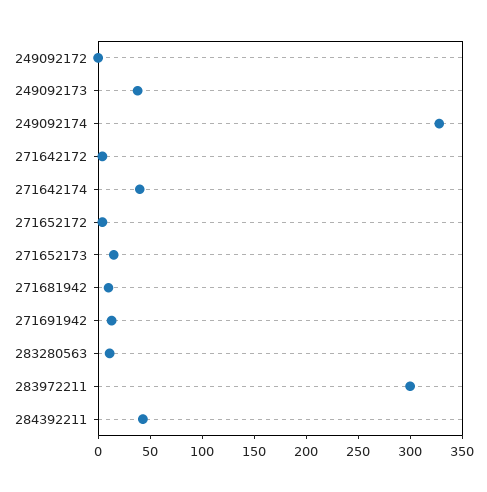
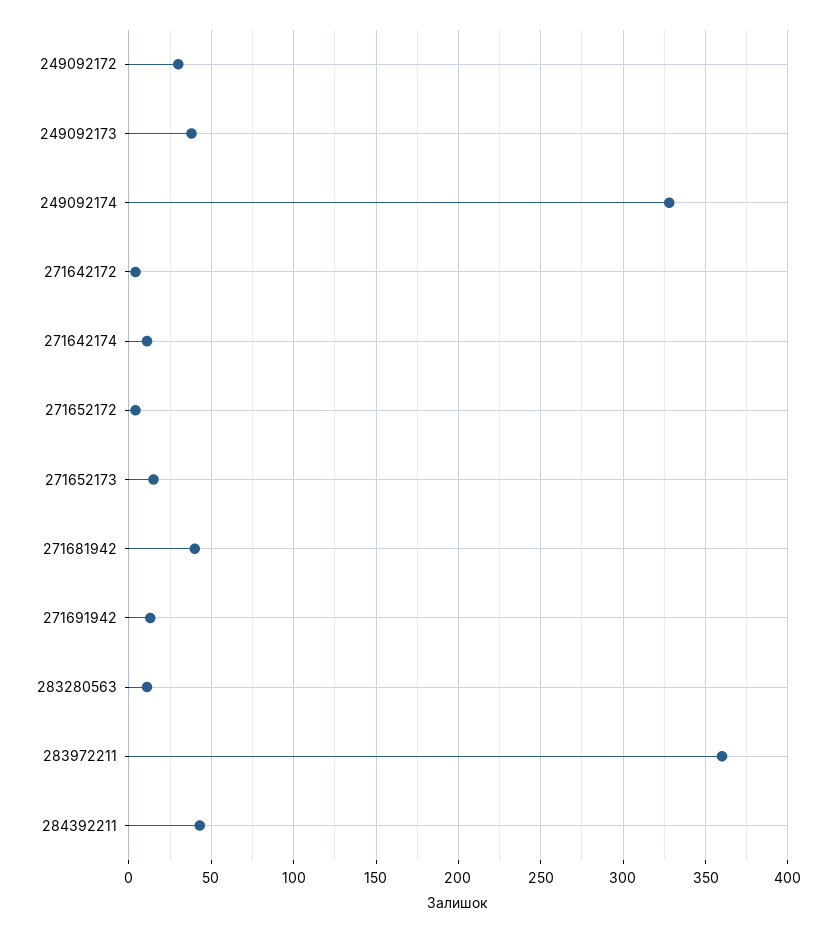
249092172: 0 -> 30
271642174: 40 -> 10
271681942: 10 -> 40
283972211: 300 -> 360

